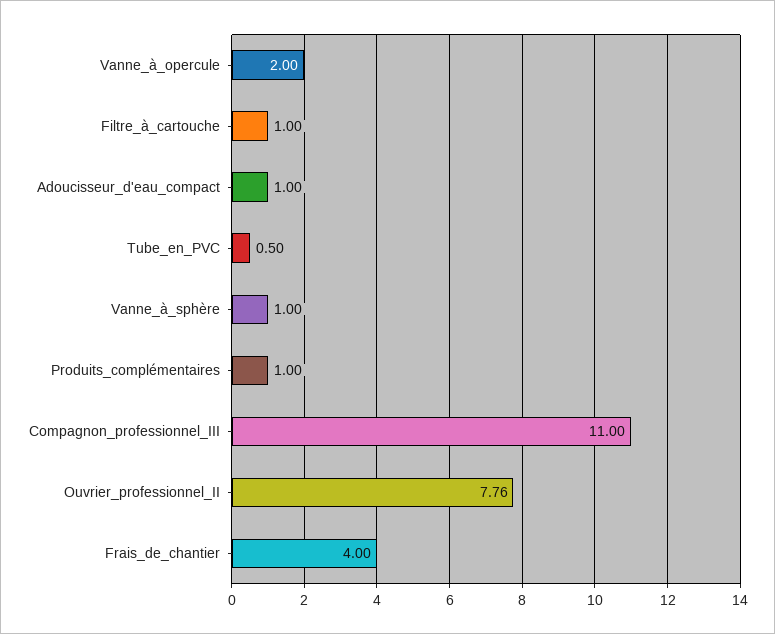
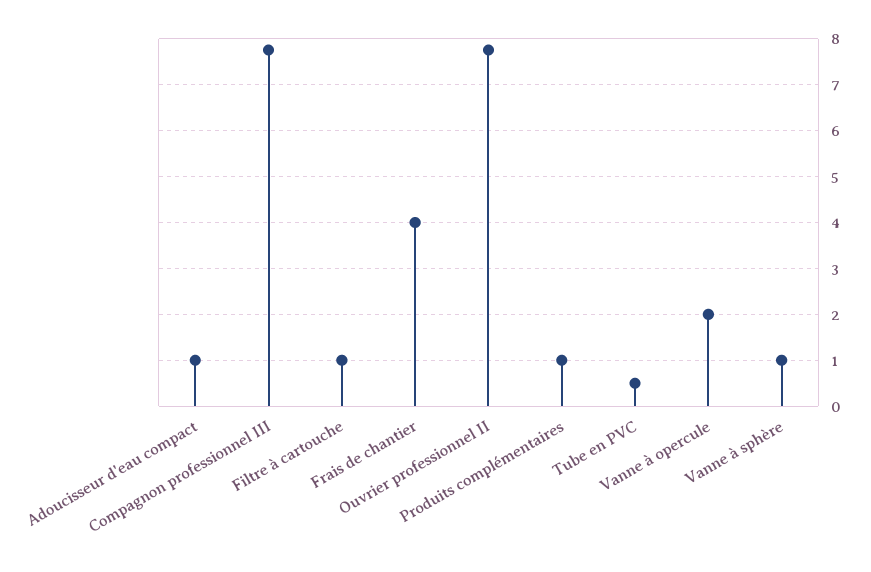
Compagnon_professionnel_III: 11 -> 7.8

